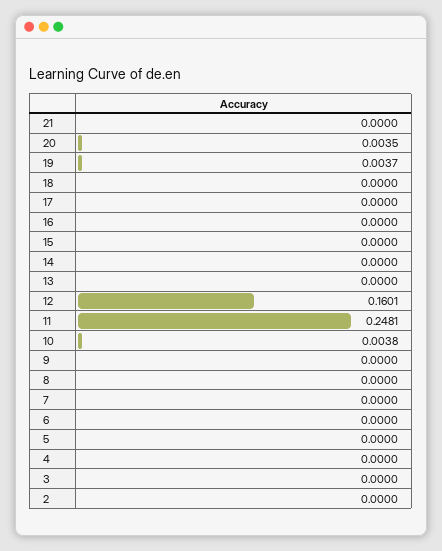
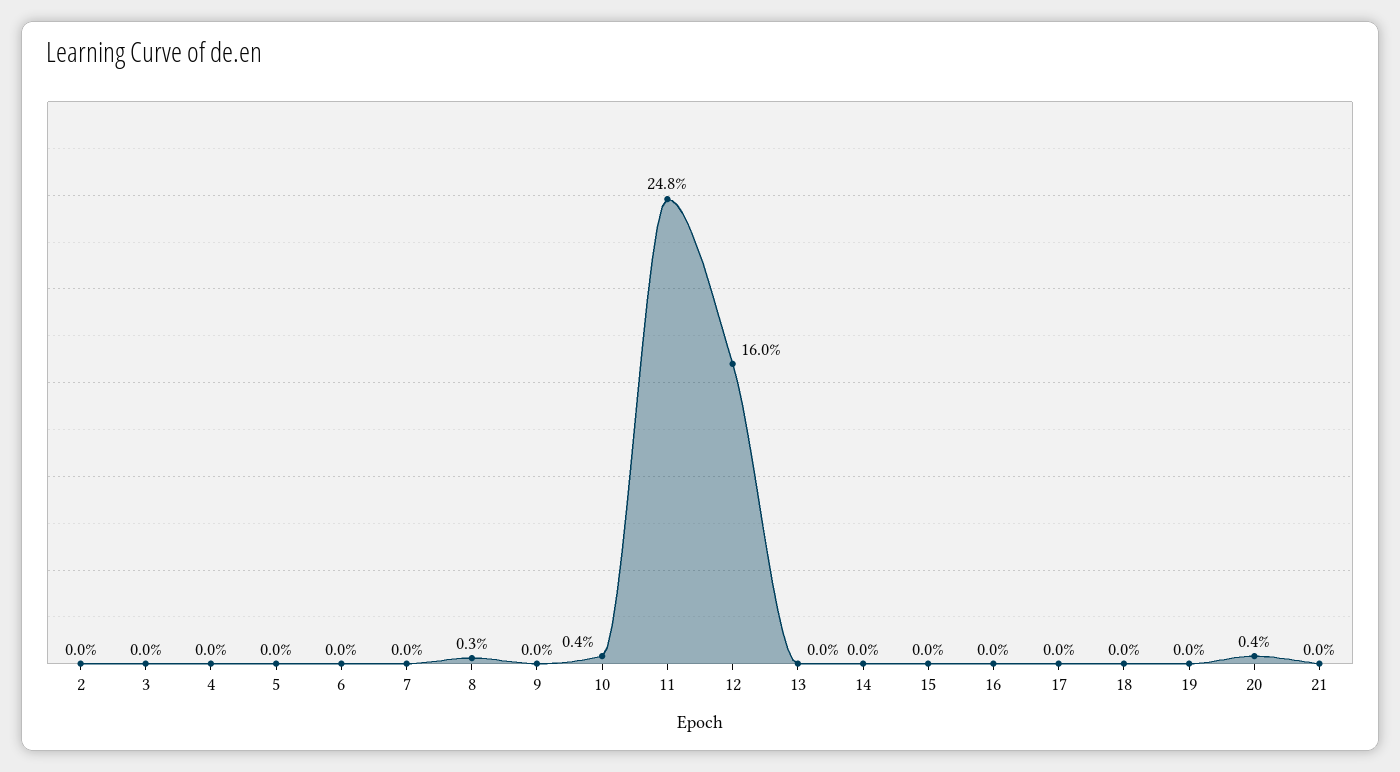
19: 0.0037 -> 0
8: 0 -> 0.003

